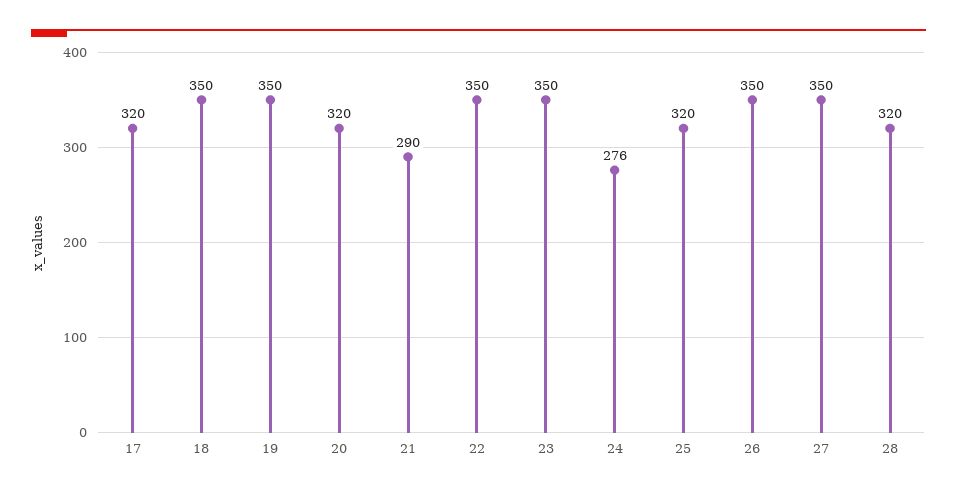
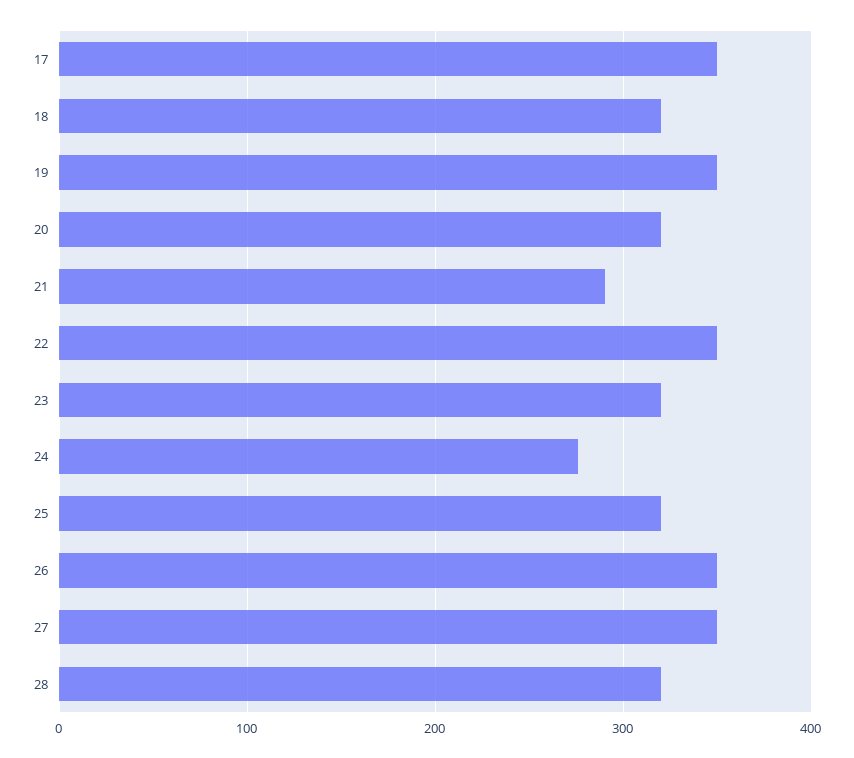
17: 320 -> 350
18: 350 -> 320
23: 350 -> 320

